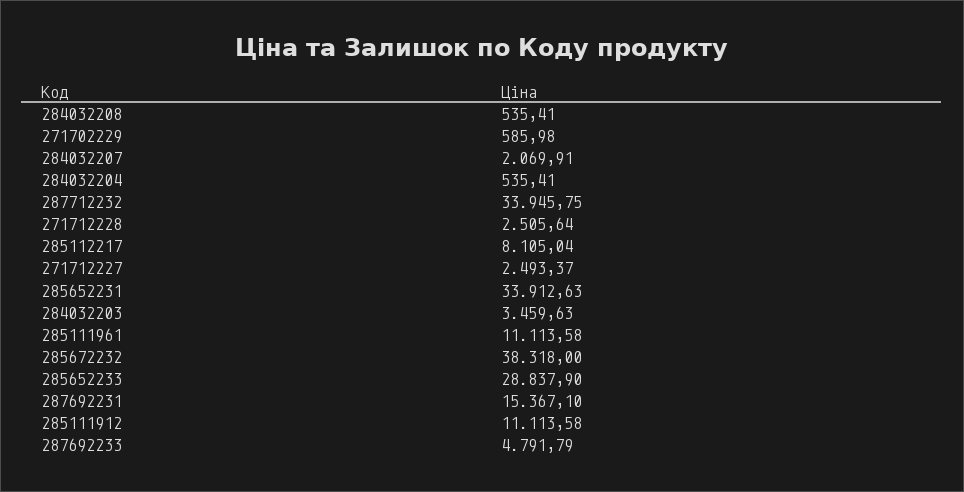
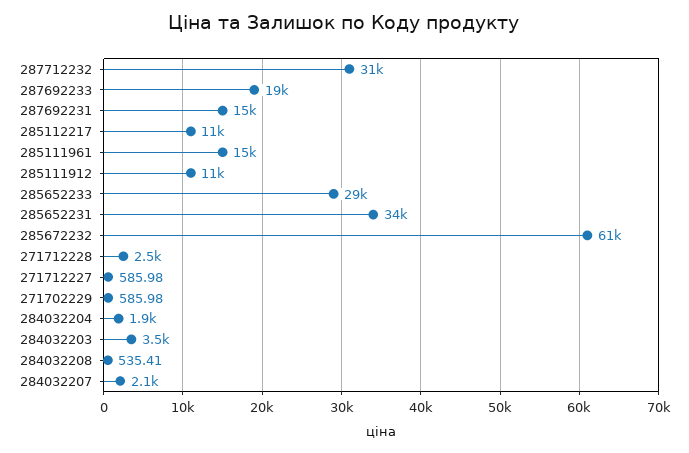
284032204: 535.41 -> 1900
287712232: 33945.75 -> 31000
285112217: 8105.04 -> 11000
271712227: 2493.37 -> 585.98
285111961: 11113.58 -> 15000
285672232: 38318 -> 61000
287692233: 4791.79 -> 19000

